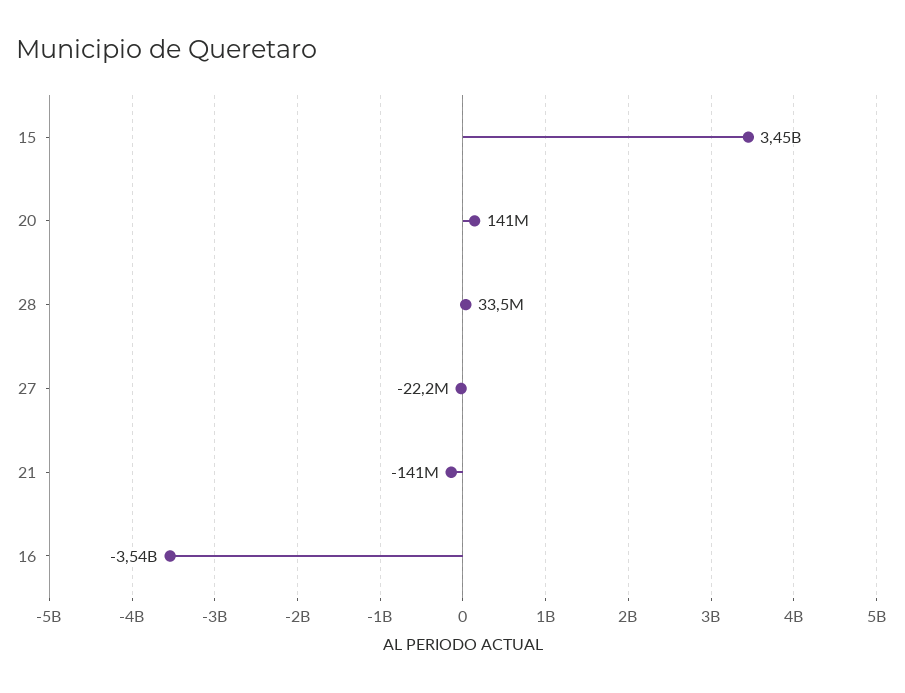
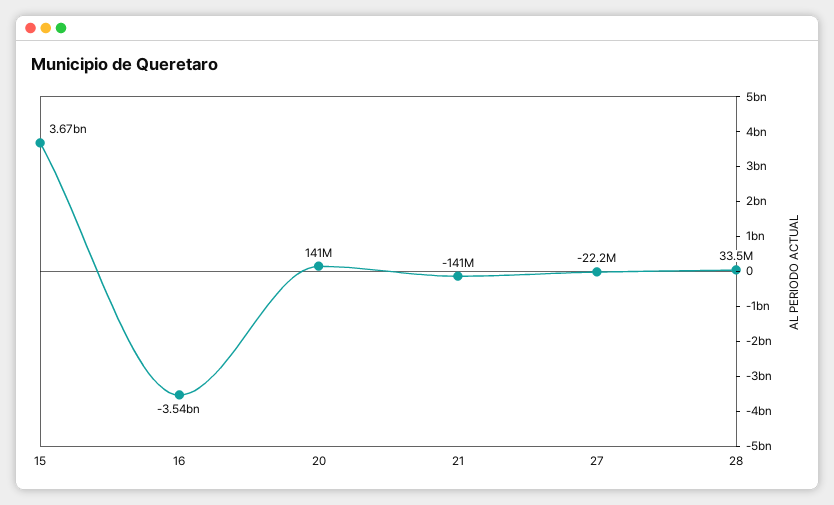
15: 3450000000 -> 3670000000

